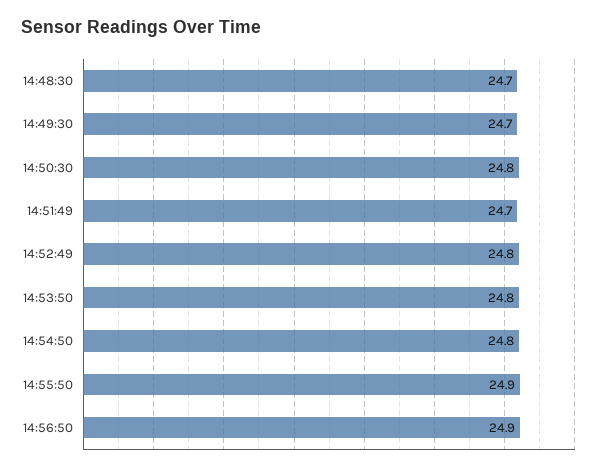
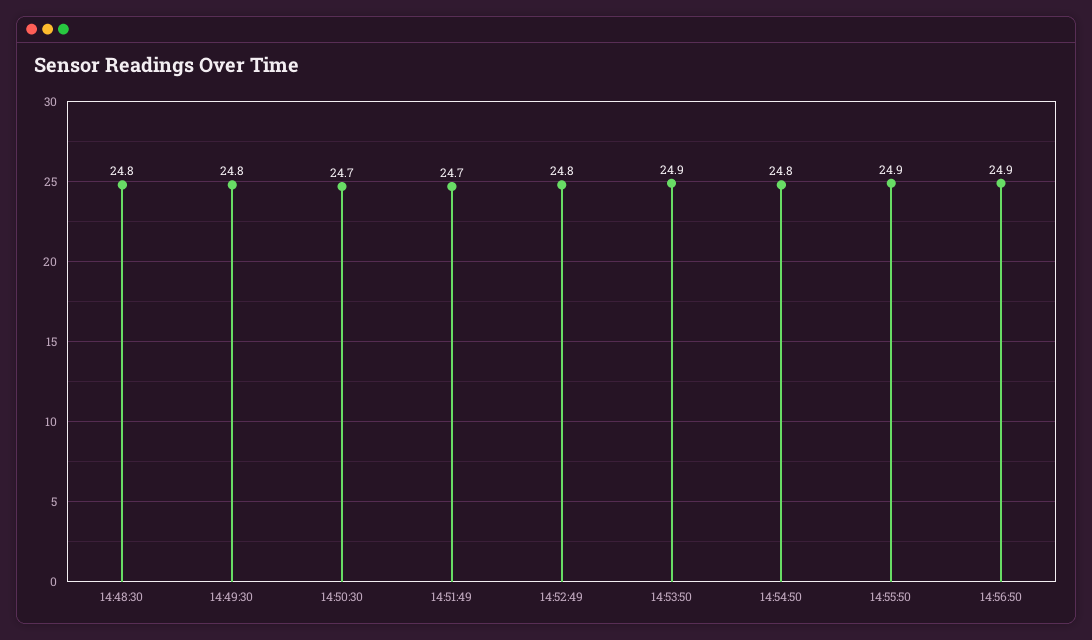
14:48:30: 24.7 -> 24.8
14:49:30: 24.7 -> 24.8
14:50:30: 24.8 -> 24.7
14:53:50: 24.8 -> 24.9

